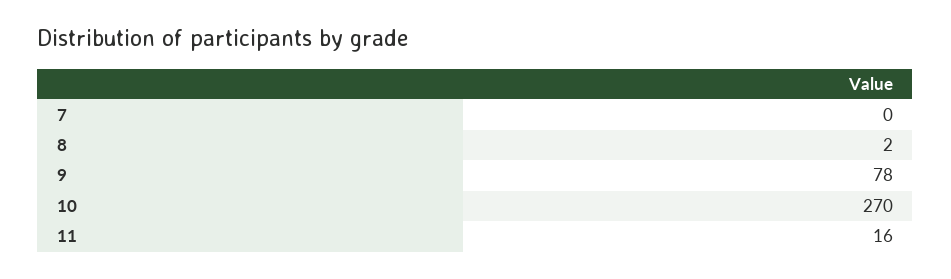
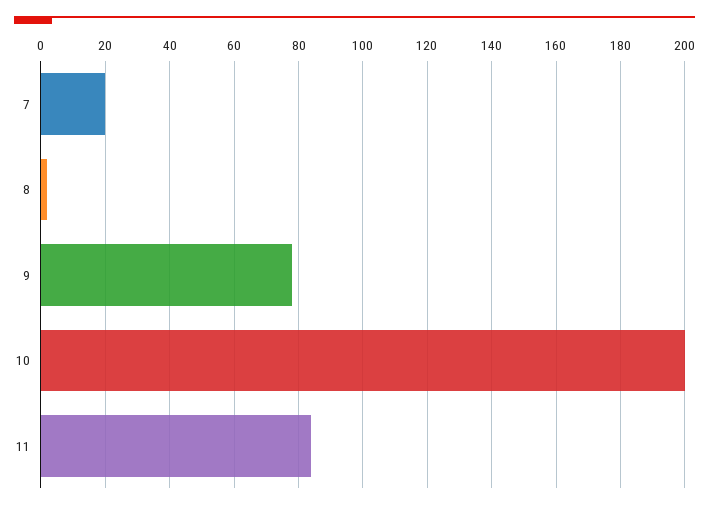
7: 0 -> 20
10: 270 -> 200
11: 16 -> 85

